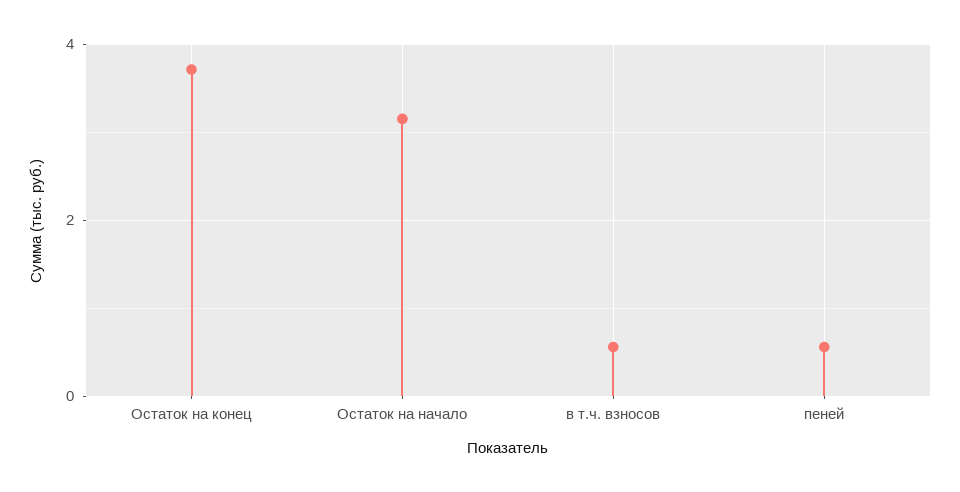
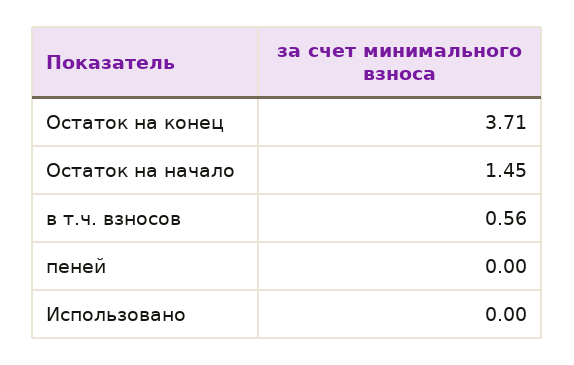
Остаток на начало: 3.2 -> 1.45
пеней: 0.6 -> 0
Использовано: none -> 0

